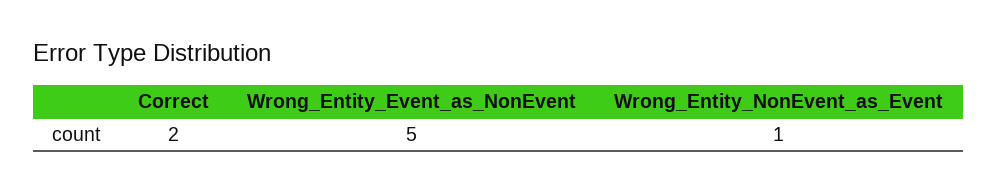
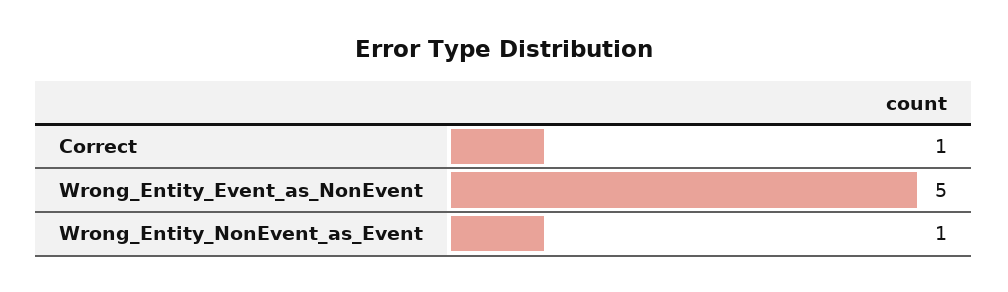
Correct: 2 -> 1

